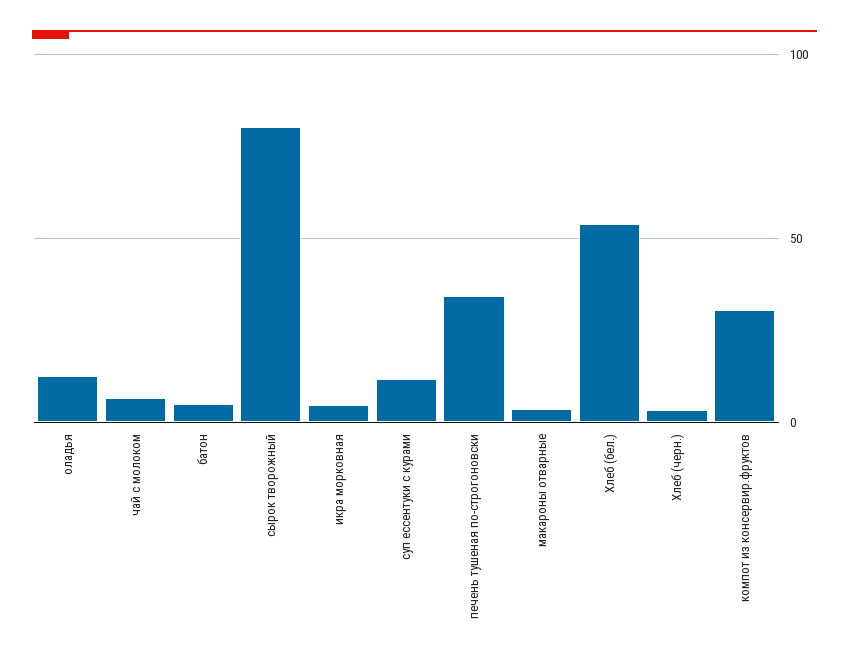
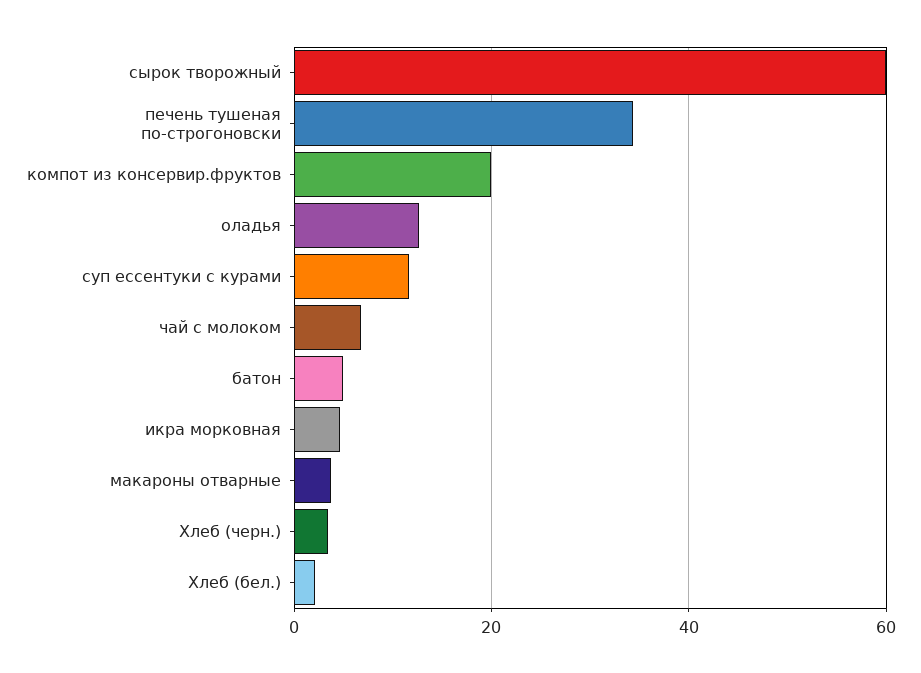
сырок творожный: 80 -> 60
Хлеб (бел.): 55 -> 2
компот из консервир.фруктов: 30 -> 20

